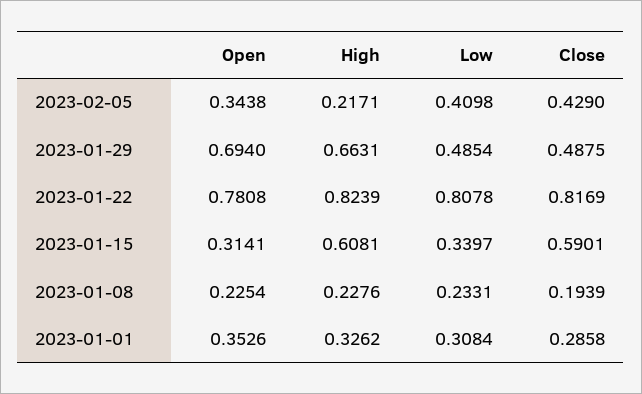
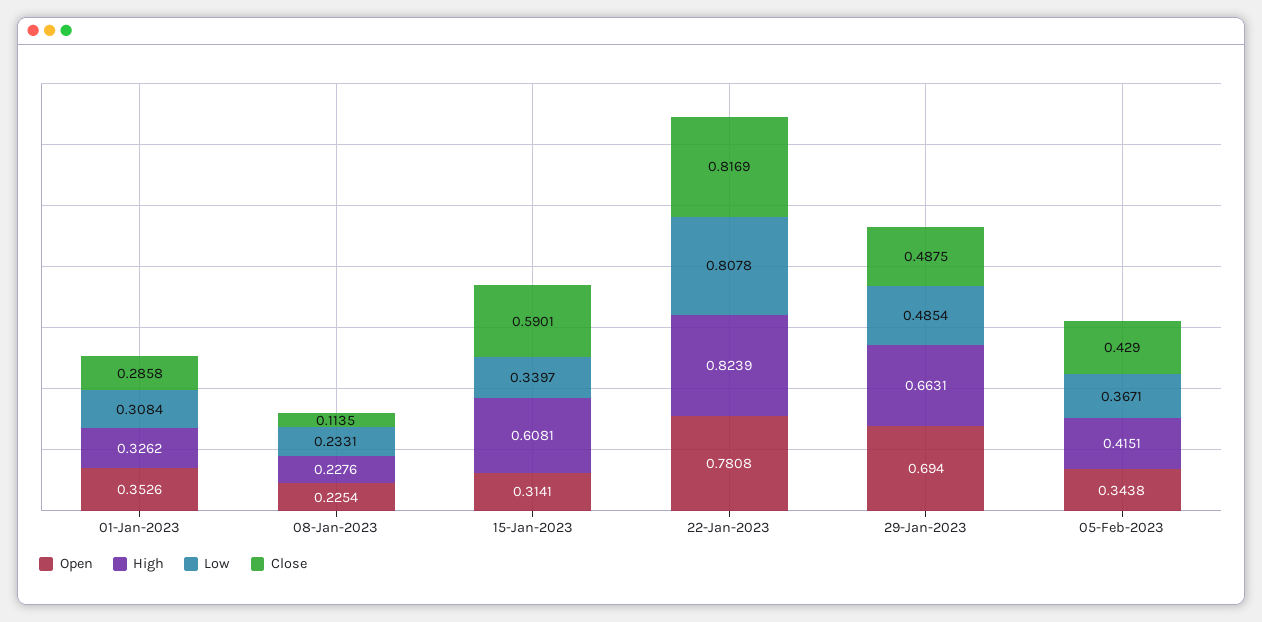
High, 2023-02-05: 0.2171 -> 0.4151
Low, 2023-02-05: 0.4098 -> 0.3671
Close, 2023-01-08: 0.1939 -> 0.1135

